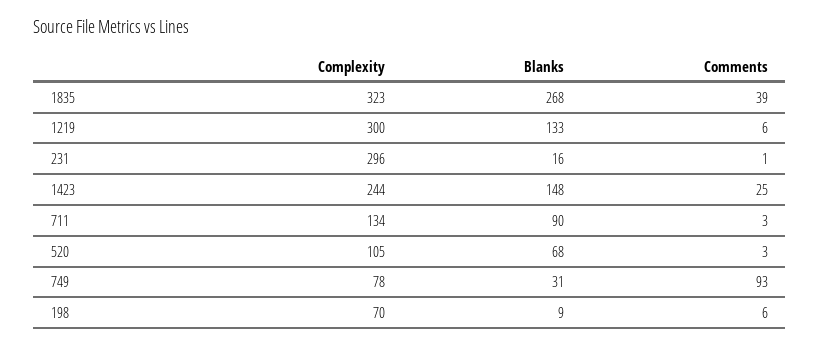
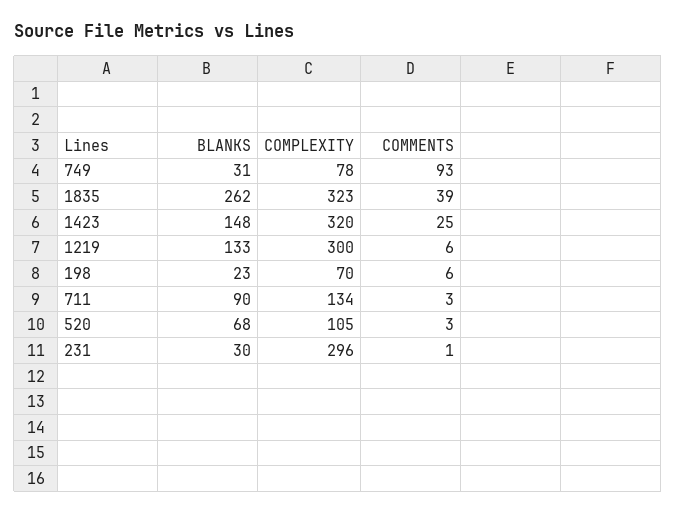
Blanks, 1835: 268 -> 262
Blanks, 231: 16 -> 30
Complexity, 1423: 244 -> 320
Blanks, 198: 9 -> 23

